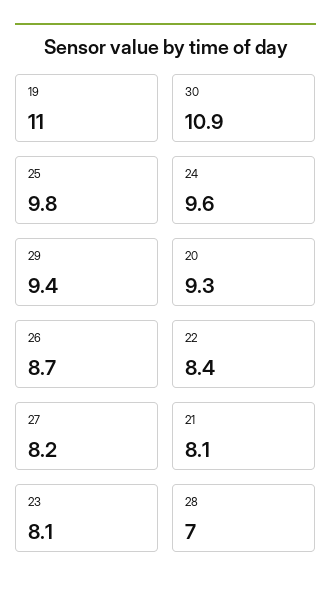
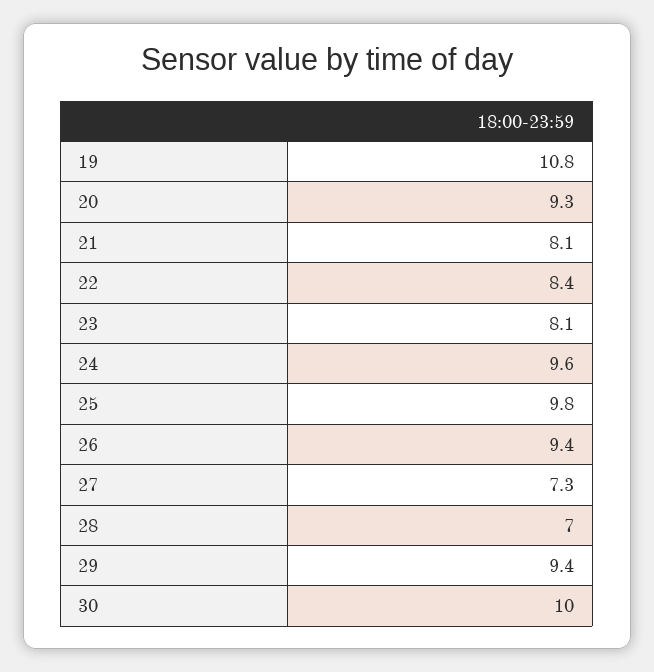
19: 11 -> 10.8
30: 10.9 -> 10
26: 8.7 -> 9.4
27: 8.2 -> 7.3

